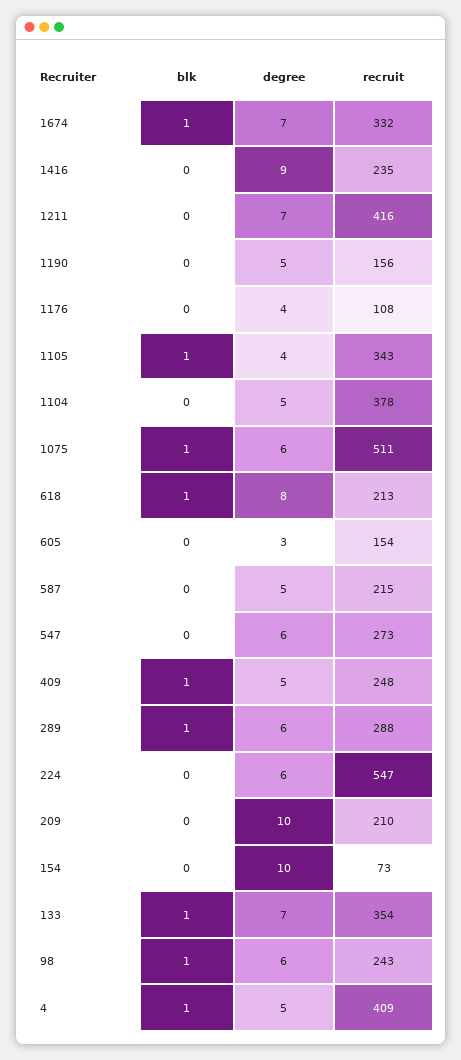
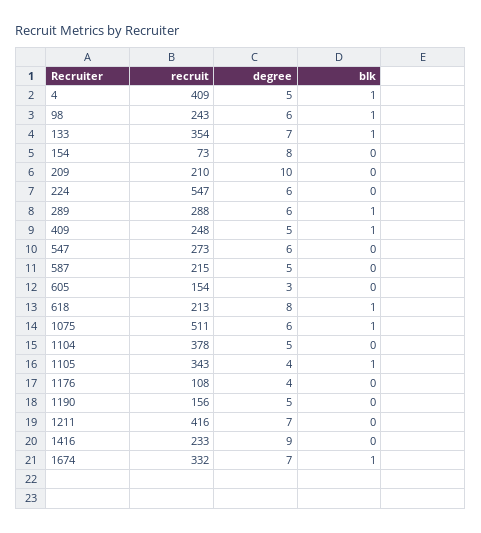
recruit, 1416: 235 -> 233
degree, 154: 10 -> 8

